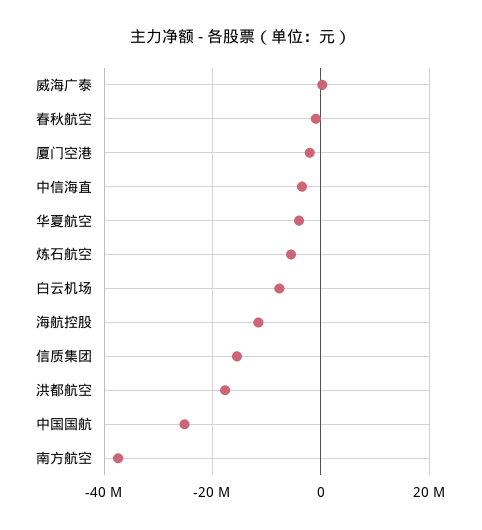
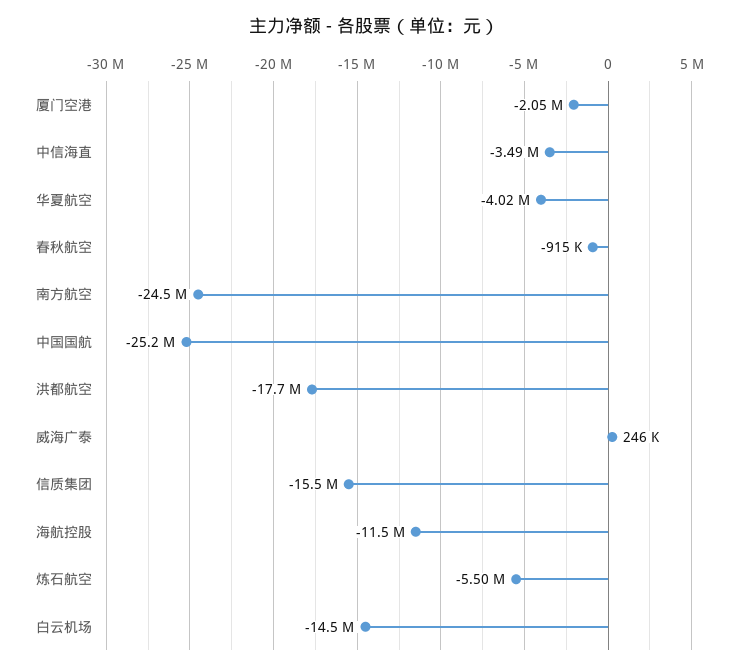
白云机场: -8000000 -> -14500000
南方航空: -38000000 -> -24500000

